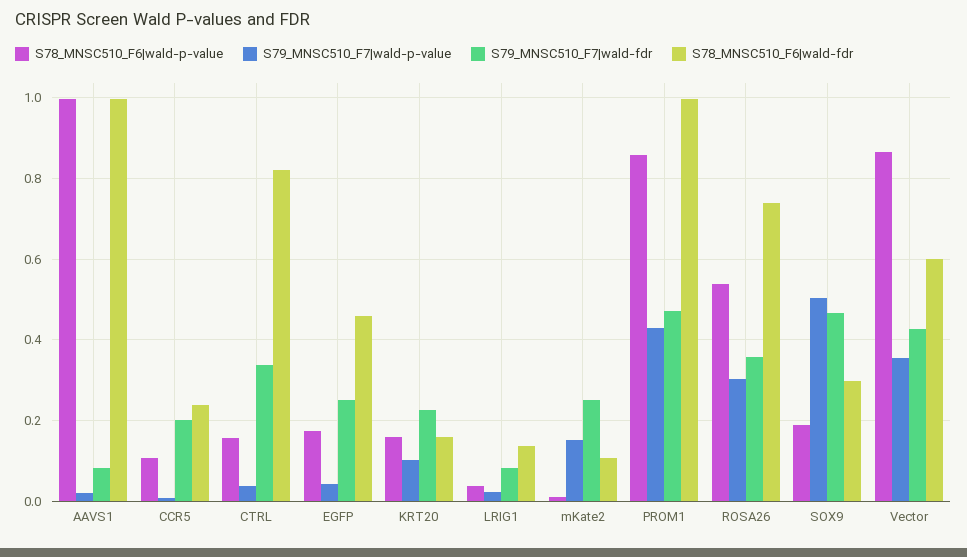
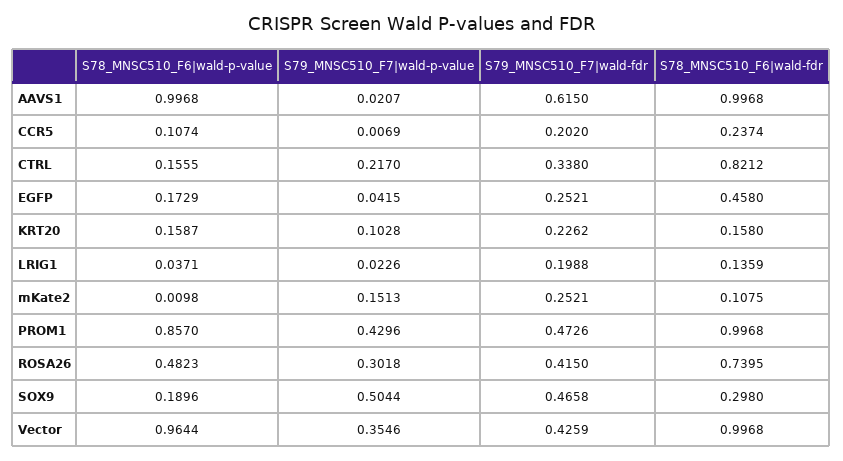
S79_MNSC510_F7|wald-fdr, AAVS1: 0.08 -> 0.615
S79_MNSC510_F7|wald-p-value, CTRL: 0.04 -> 0.217
S79_MNSC510_F7|wald-fdr, LRIG1: 0.08 -> 0.1988
S78_MNSC510_F6|wald-p-value, ROSA26: 0.54 -> 0.4823
S79_MNSC510_F7|wald-fdr, ROSA26: 0.36 -> 0.415
S78_MNSC510_F6|wald-p-value, Vector: 0.86 -> 0.9644
S78_MNSC510_F6|wald-fdr, Vector: 0.6 -> 0.9968

